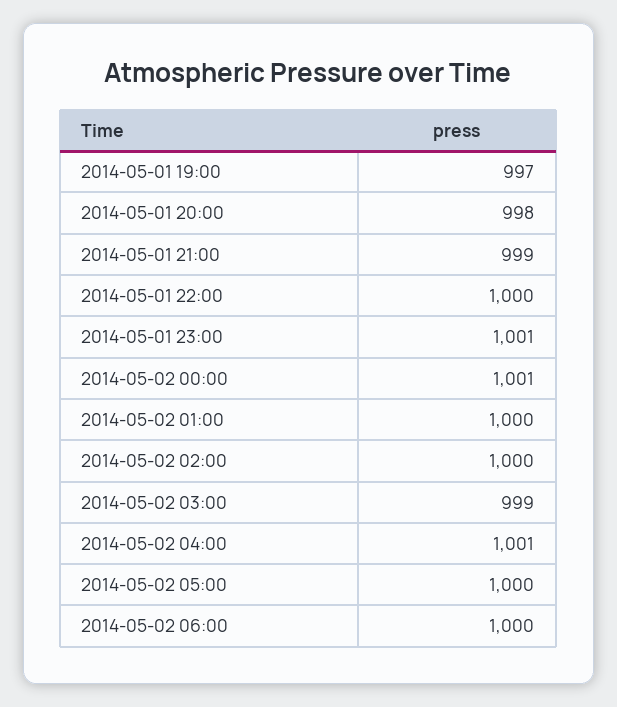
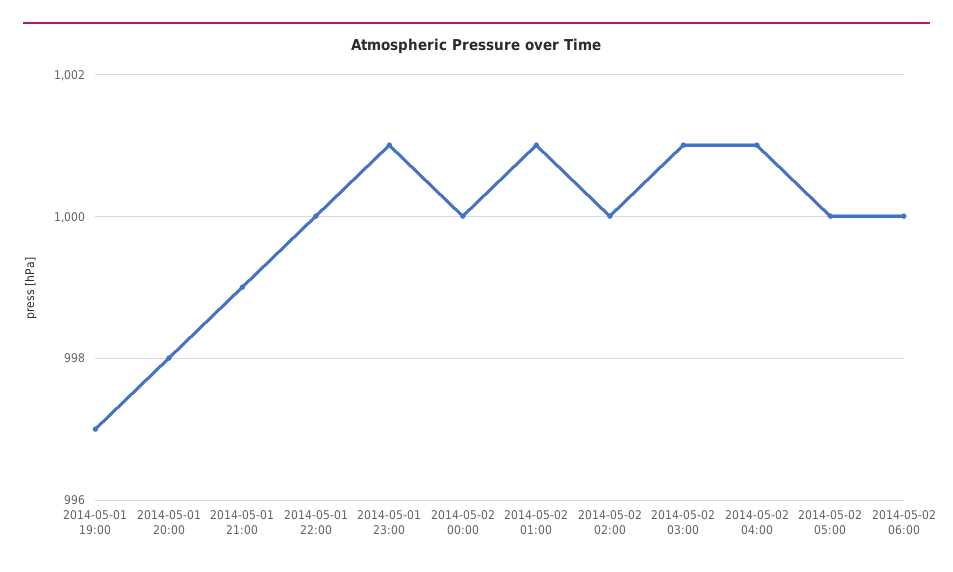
2014-05-02 00:00: 1001 -> 1000
2014-05-02 01:00: 1000 -> 1001
2014-05-02 03:00: 999 -> 1001

